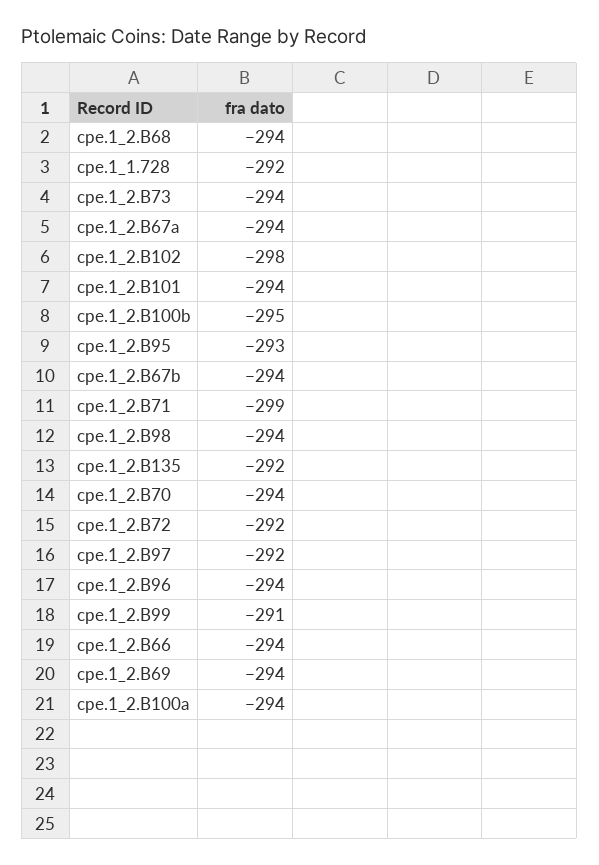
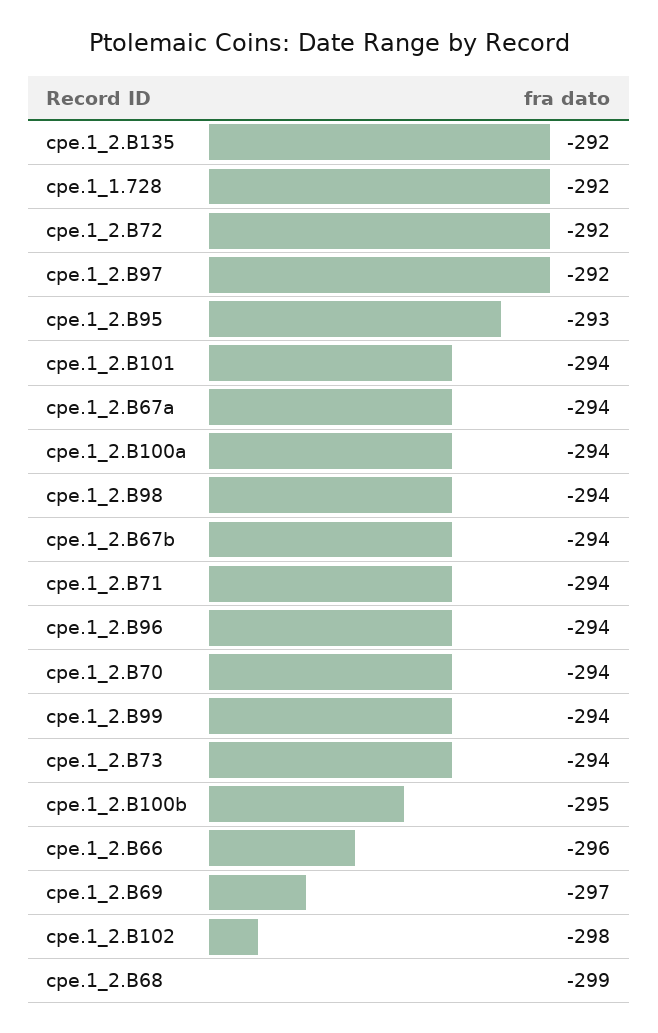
cpe.1_2.B68: -294 -> -299
cpe.1_2.B71: -299 -> -294
cpe.1_2.B99: -291 -> -294
cpe.1_2.B66: -294 -> -296
cpe.1_2.B69: -294 -> -297

